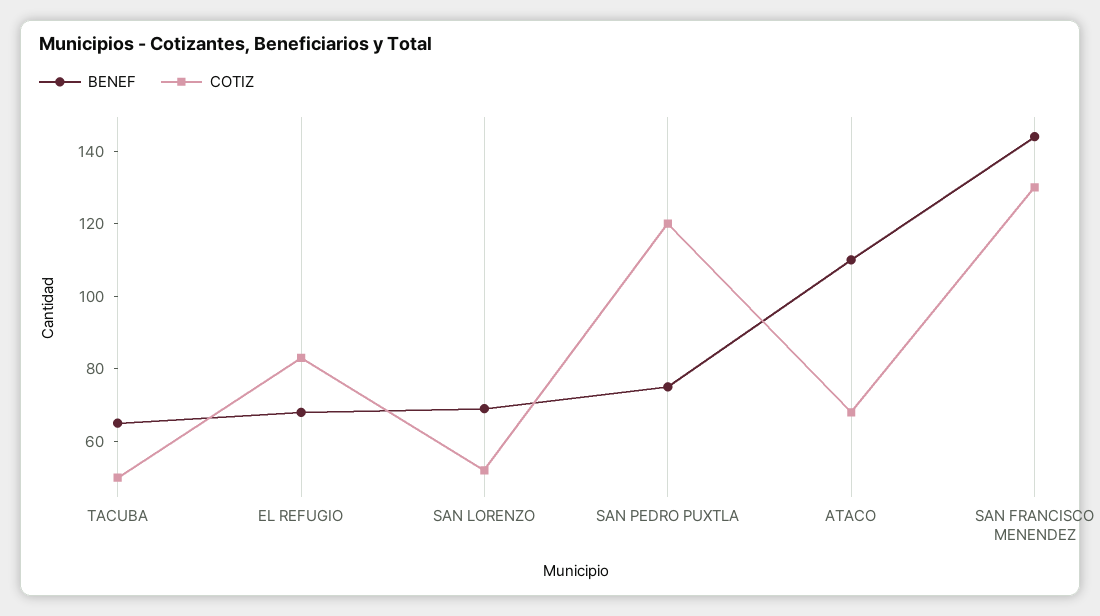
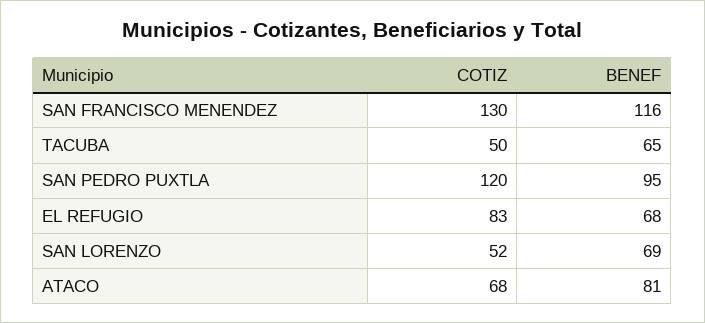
BENEF, SAN PEDRO PUXTLA: 75 -> 95
BENEF, ATACO: 110 -> 81
BENEF, SAN FRANCISCO MENENDEZ: 145 -> 116

